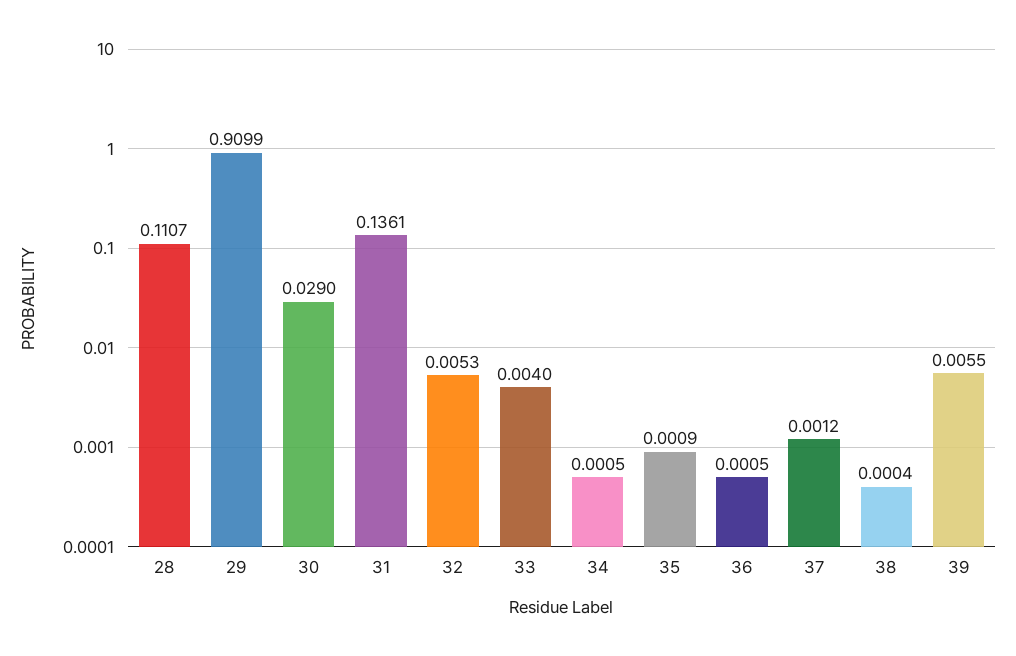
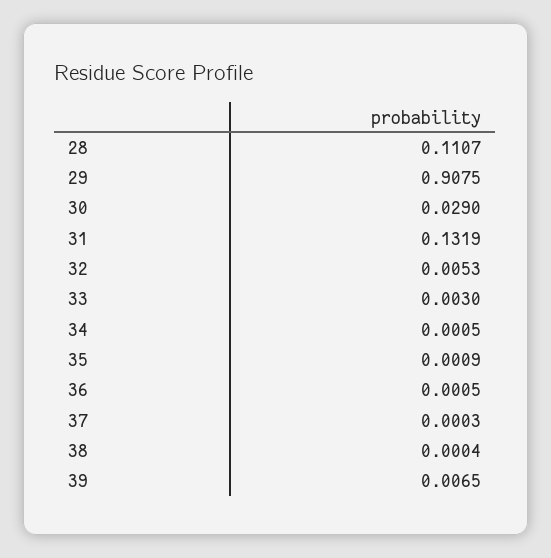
29: 0.9099 -> 0.9075
31: 0.1361 -> 0.1319
33: 0.004 -> 0.003
37: 0.0012 -> 0.0003
39: 0.0055 -> 0.0065

